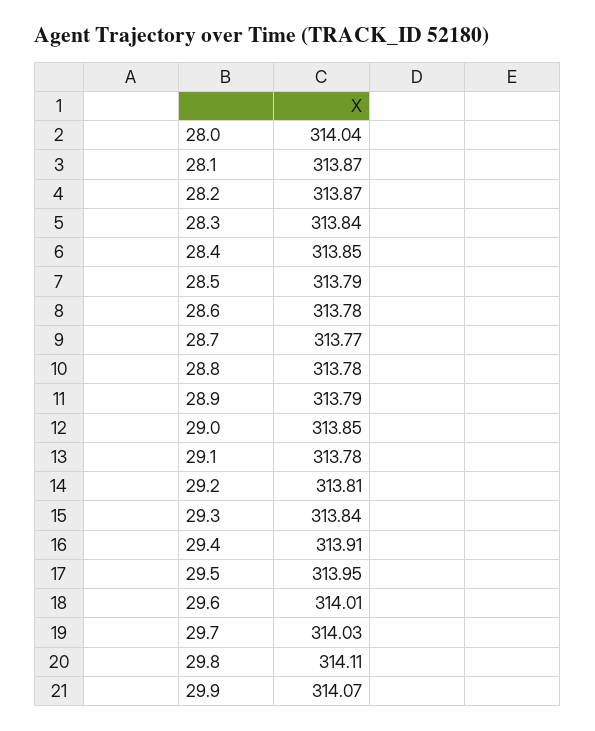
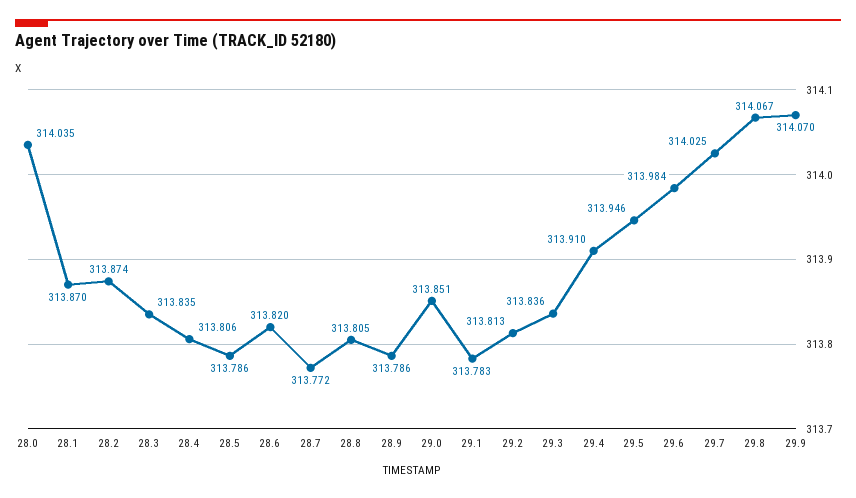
28.4: 313.85 -> 313.806
28.6: 313.78 -> 313.82
28.8: 313.78 -> 313.805
29.6: 314.01 -> 313.984
29.8: 314.11 -> 314.067

